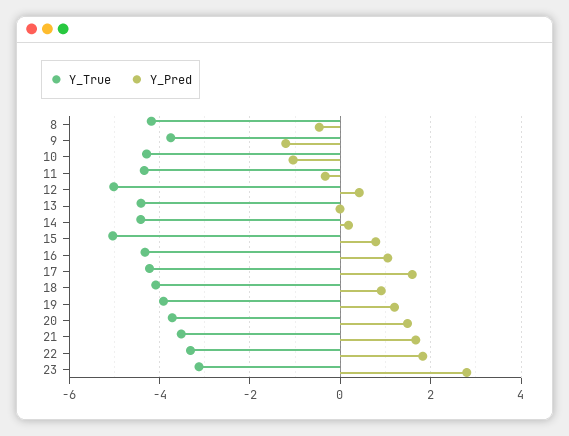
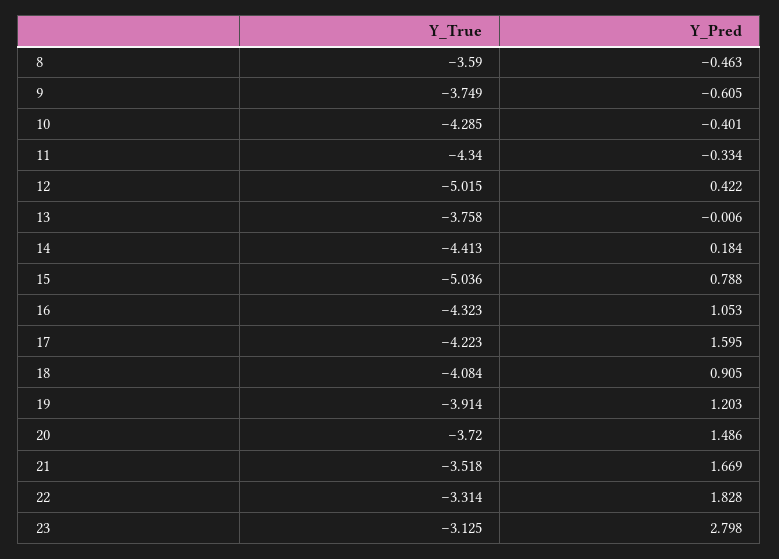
Y_True, 8: -4.2 -> -3.59
Y_Pred, 9: -1.2 -> -0.605
Y_Pred, 10: -1 -> -0.401
Y_True, 13: -4.4 -> -3.758

